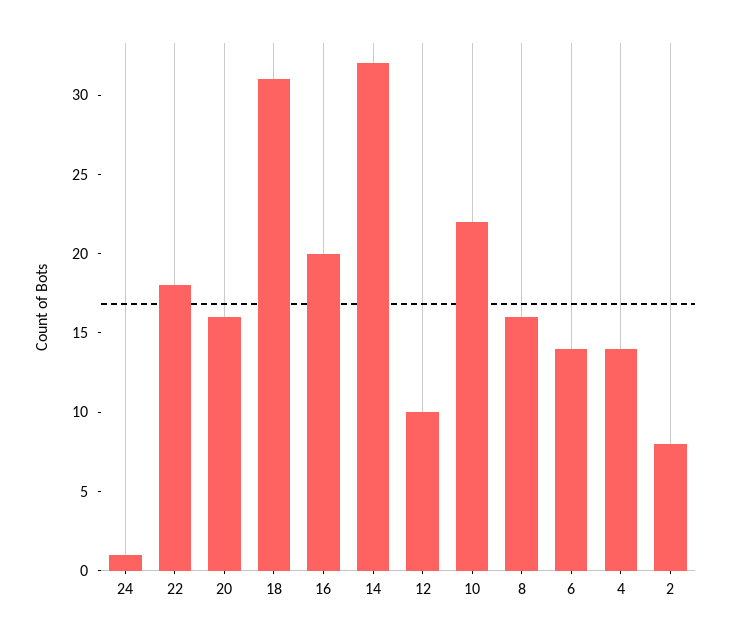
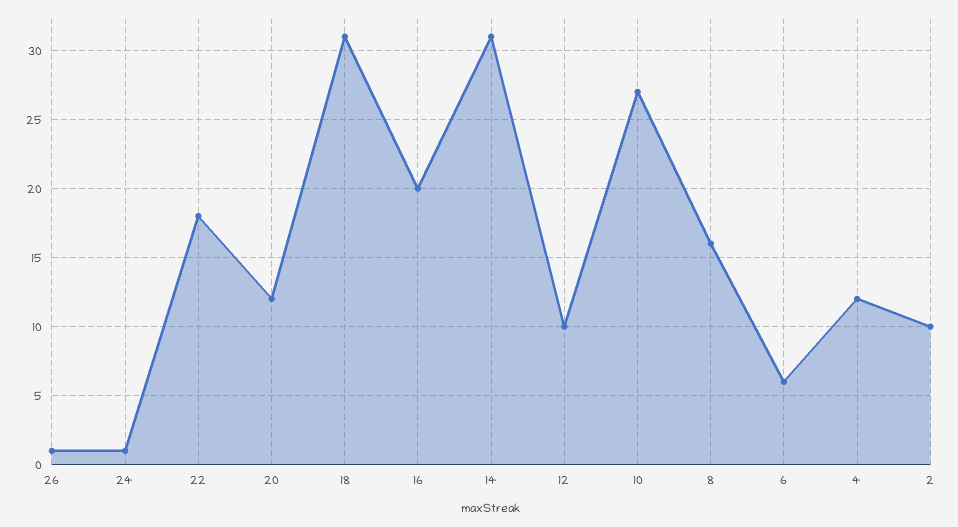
20: 16 -> 12
14: 32 -> 31
10: 22 -> 27
6: 14 -> 6
4: 14 -> 12
2: 8 -> 10
26: none -> 1

